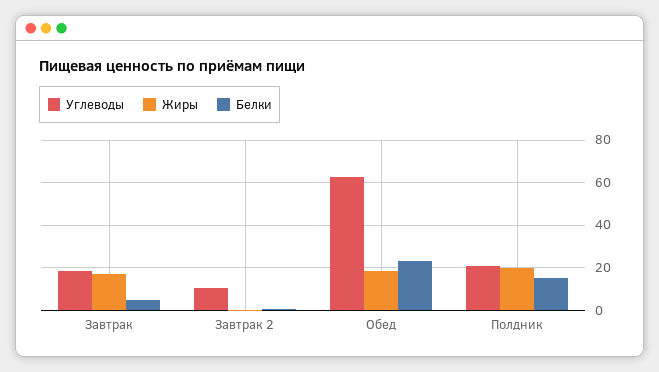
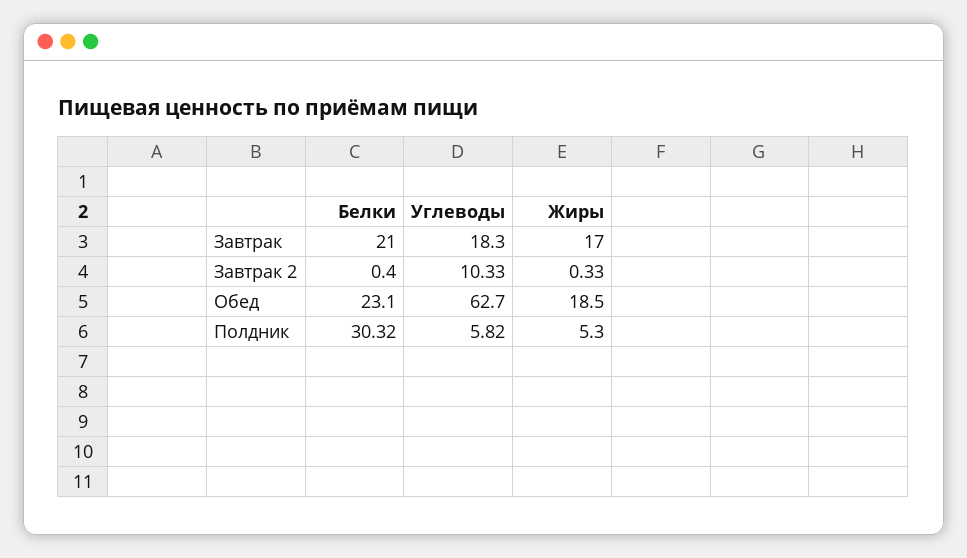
Белки, Завтрак: 5 -> 21
Углеводы, Полдник: 20 -> 5.82
Жиры, Полдник: 20 -> 5.3
Белки, Полдник: 15 -> 30.32

